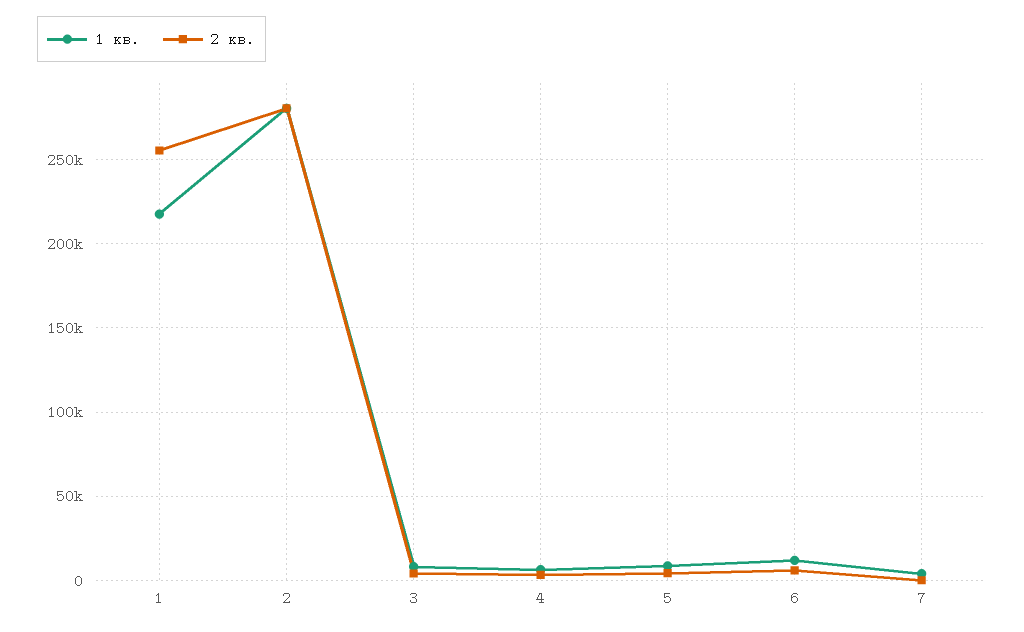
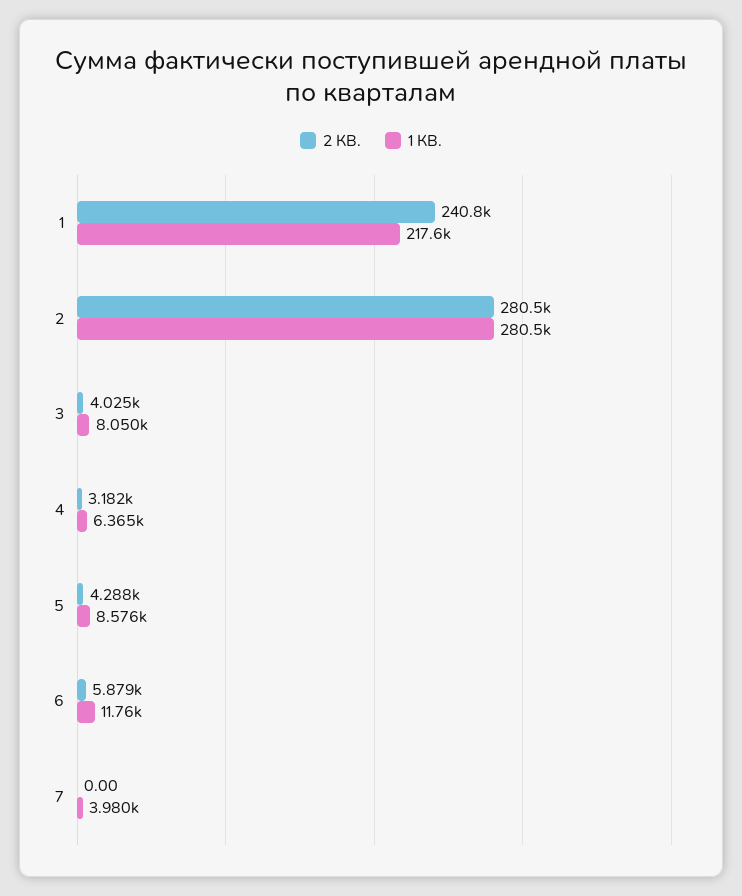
2 кв., 1: 255000 -> 240800

